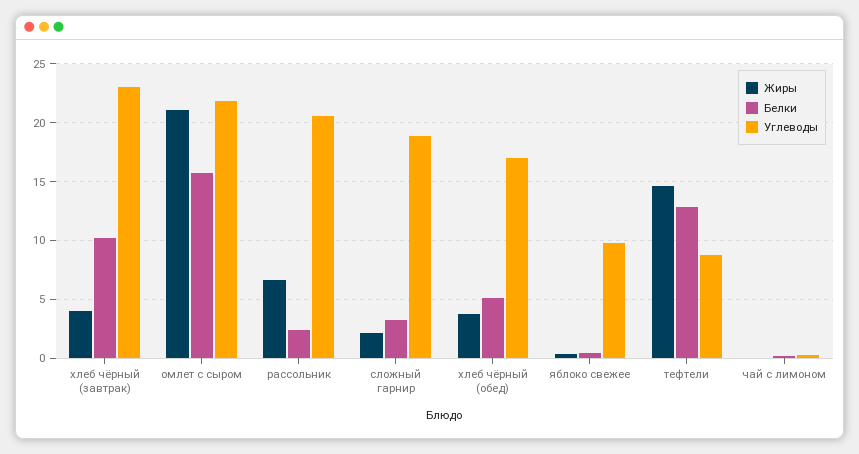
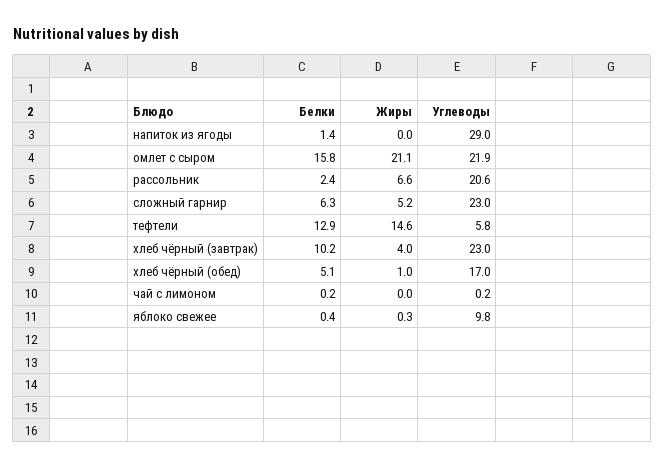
Жиры, сложный гарнир: 2 -> 5.2
Белки, сложный гарнир: 3 -> 6.3
Углеводы, сложный гарнир: 19 -> 23
Жиры, хлеб чёрный (обед): 4 -> 1
Углеводы, тефтели: 9 -> 5.8
Белки, напиток из ягоды: none -> 1.4
Жиры, напиток из ягоды: none -> 0
Углеводы, напиток из ягоды: none -> 29

